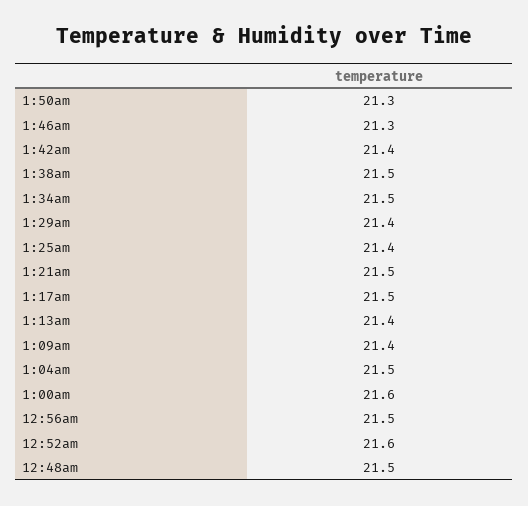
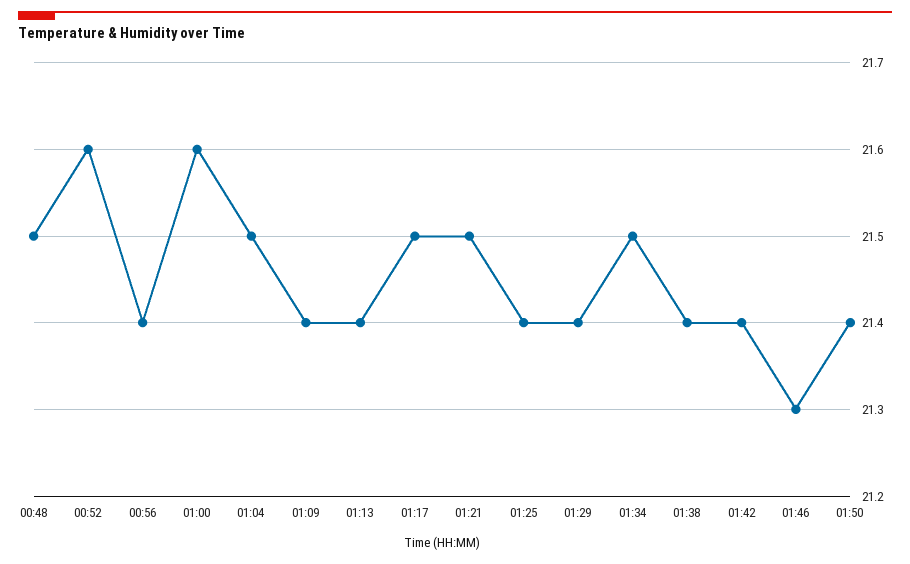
1:50am: 21.3 -> 21.4
1:38am: 21.5 -> 21.4
12:56am: 21.5 -> 21.4

